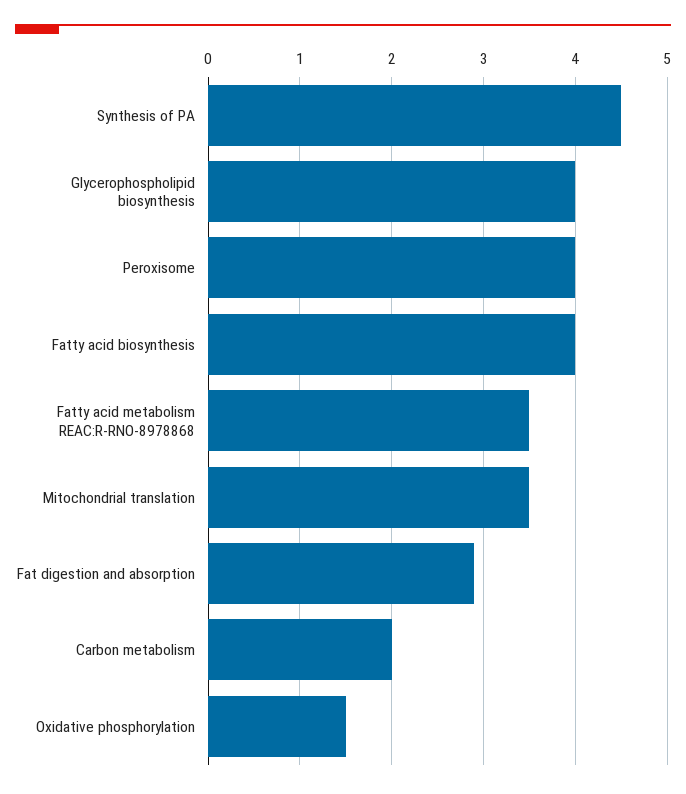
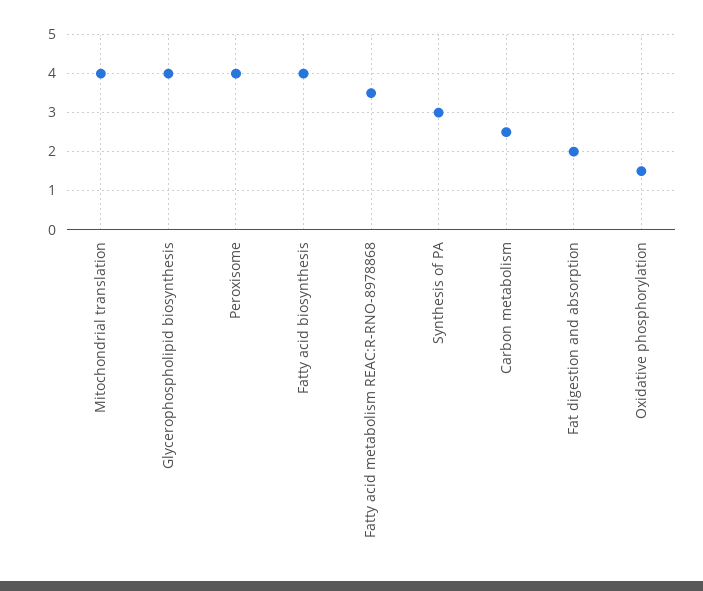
Synthesis of PA: 4.5 -> 3
Mitochondrial translation: 3.5 -> 4
Fat digestion and absorption: 2.9 -> 2
Carbon metabolism: 2 -> 2.5

